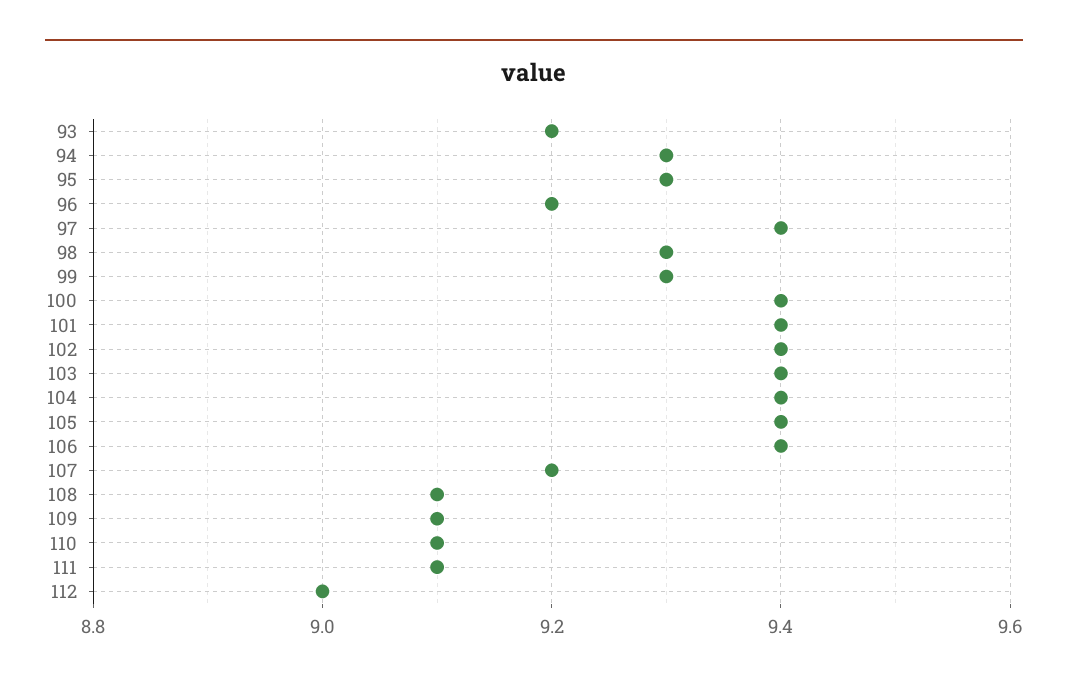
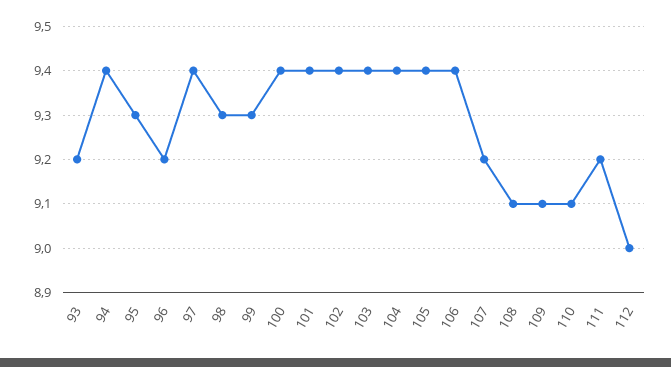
94: 9.3 -> 9.4
111: 9.1 -> 9.2

